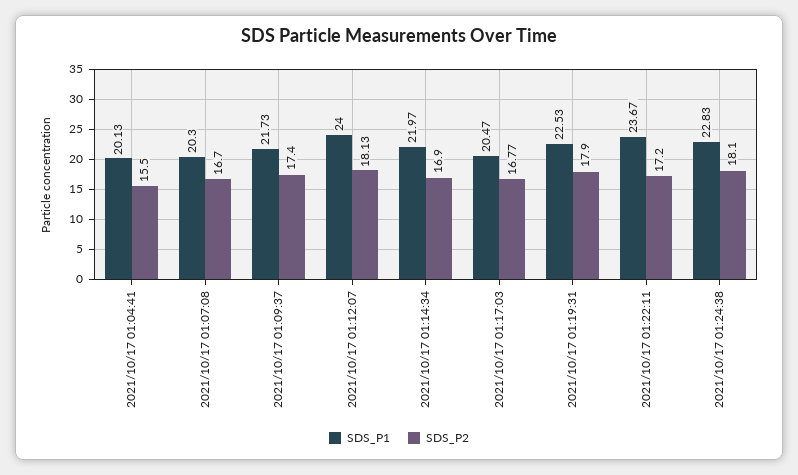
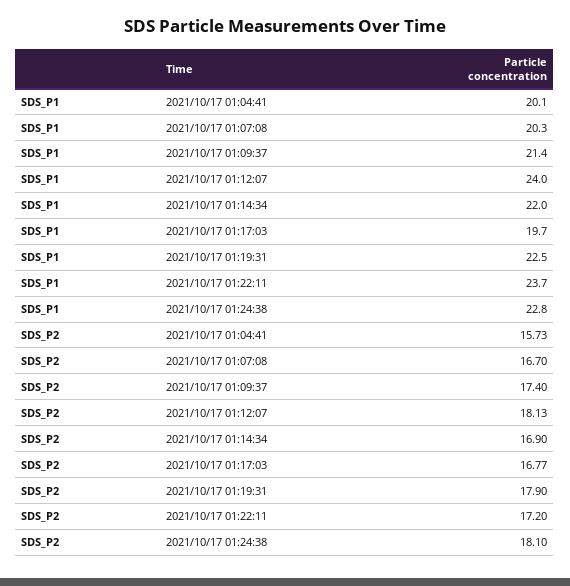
SDS_P2, 2021/10/17 01:04:41: 15.5 -> 15.73
SDS_P1, 2021/10/17 01:09:37: 21.73 -> 21.4
SDS_P1, 2021/10/17 01:17:03: 20.47 -> 19.7

